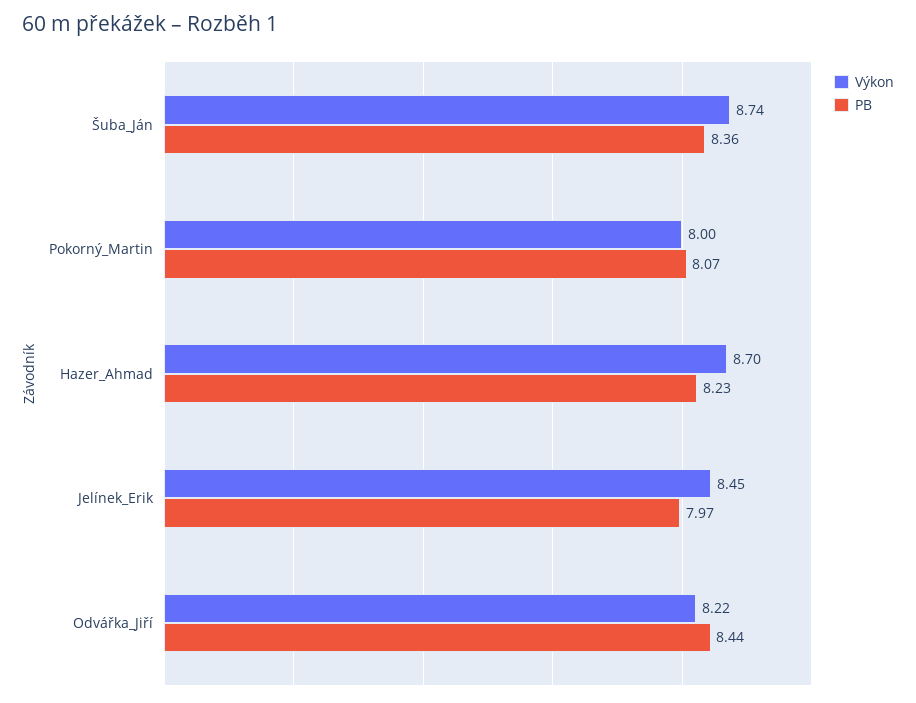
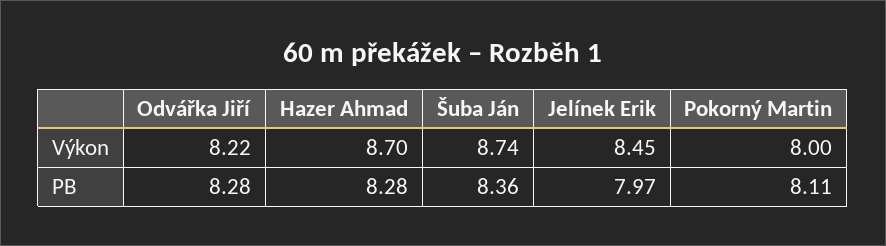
PB, Pokorný_Martin: 8.07 -> 8.11
PB, Hazer_Ahmad: 8.23 -> 8.28
PB, Odvářka_Jiří: 8.44 -> 8.28

